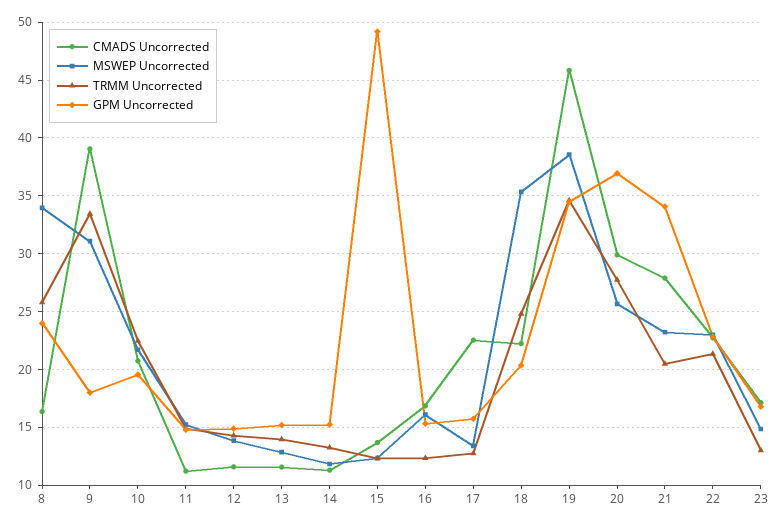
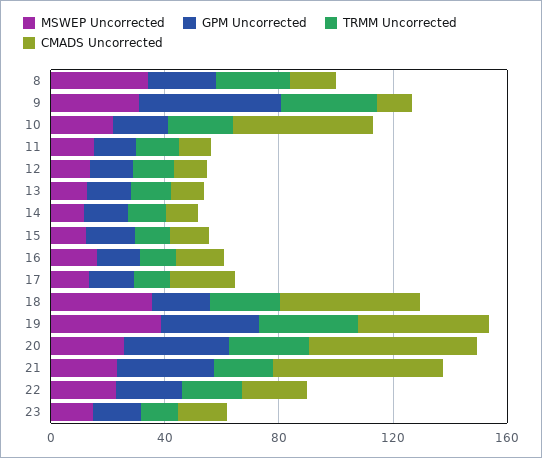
CMADS Uncorrected, 9: 39 -> 10
GPM Uncorrected, 9: 18 -> 50
CMADS Uncorrected, 10: 21 -> 50
GPM Uncorrected, 15: 49 -> 20
CMADS Uncorrected, 18: 22 -> 50
CMADS Uncorrected, 20: 30 -> 60
CMADS Uncorrected, 21: 28 -> 60

